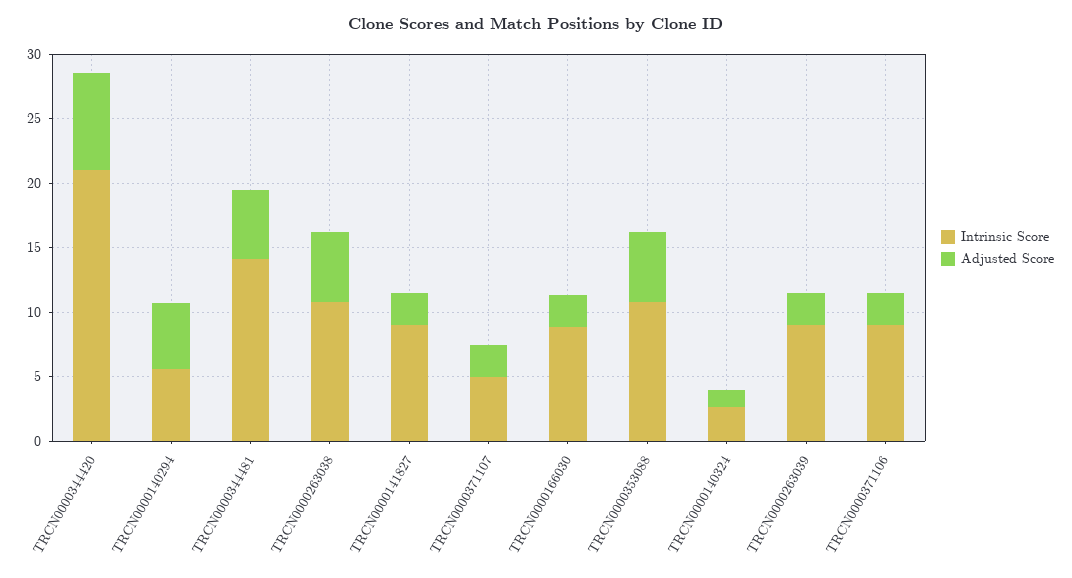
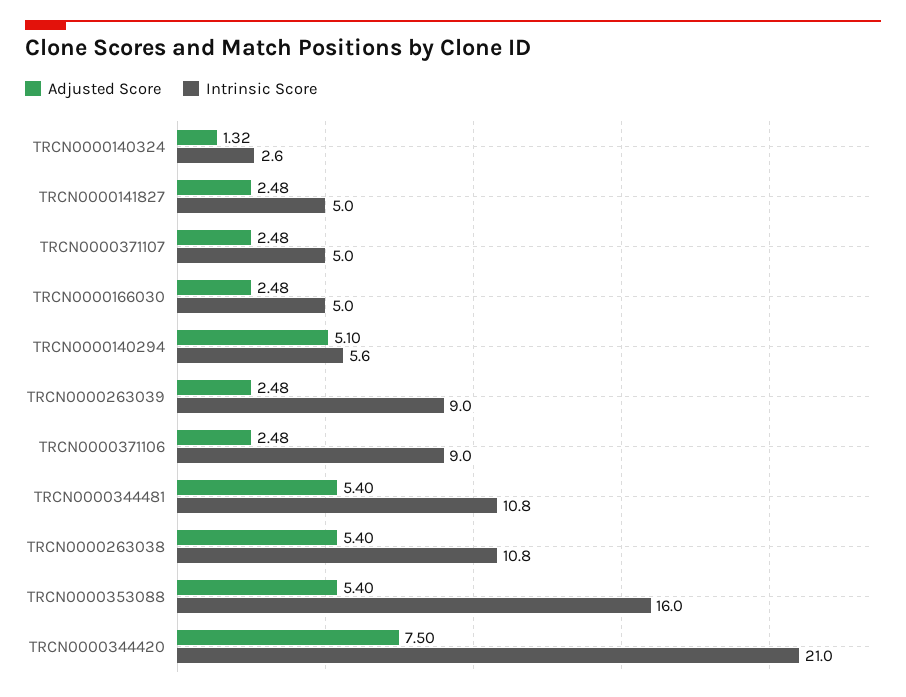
Intrinsic Score, TRCN0000344481: 14 -> 10.8
Intrinsic Score, TRCN0000141827: 9 -> 5
Intrinsic Score, TRCN0000166030: 9 -> 5
Intrinsic Score, TRCN0000353088: 11 -> 16

